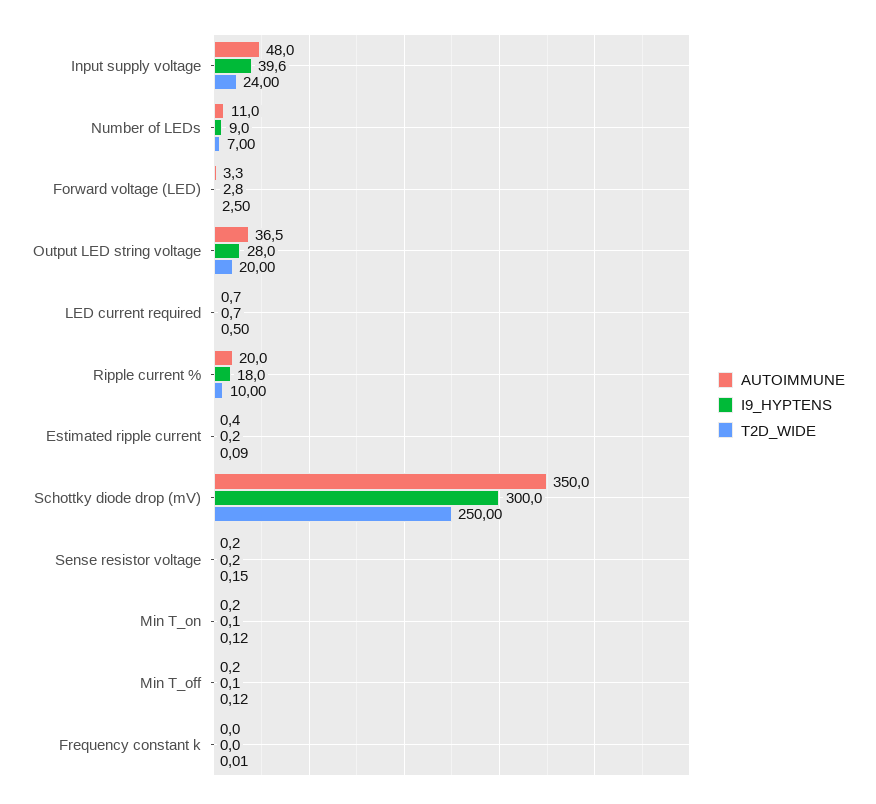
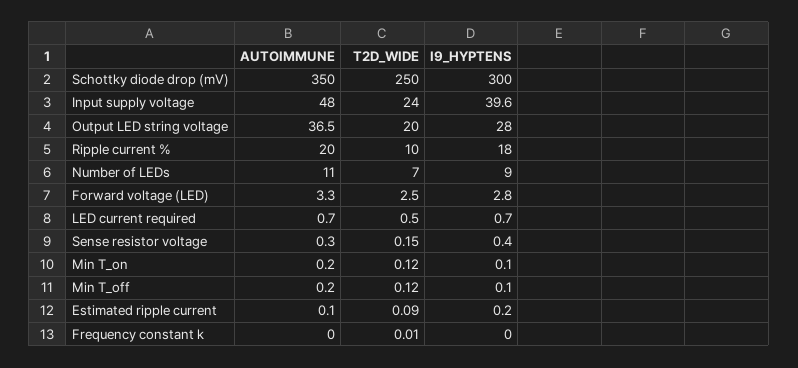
AUTOIMMUNE, Estimated ripple current: 0.4 -> 0.1
AUTOIMMUNE, Sense resistor voltage: 0.2 -> 0.3
I9_HYPTENS, Sense resistor voltage: 0.2 -> 0.4

